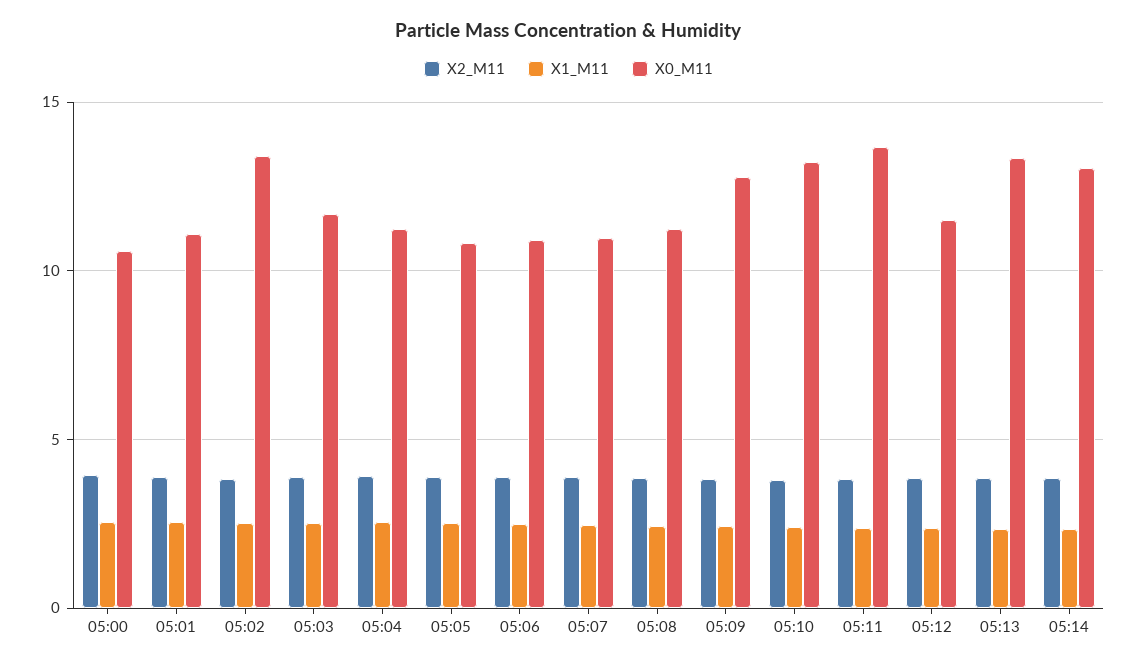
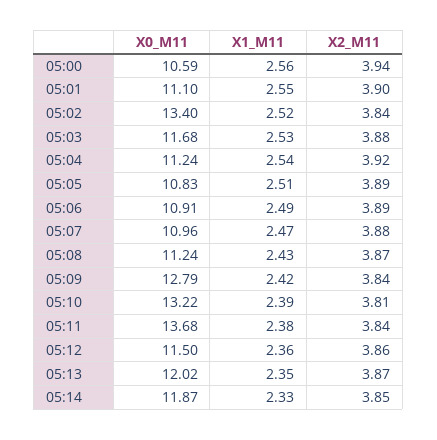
X0_M11, 05:13: 13.5 -> 12.02
X0_M11, 05:14: 13 -> 11.87

